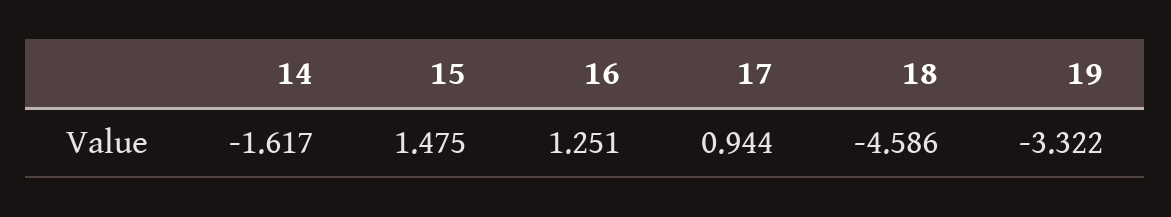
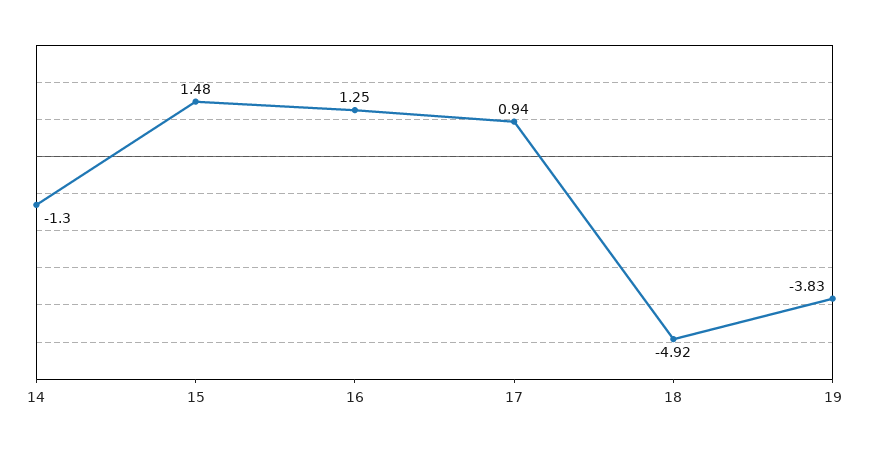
14: -1.617 -> -1.3
18: -4.586 -> -4.92
19: -3.322 -> -3.83

